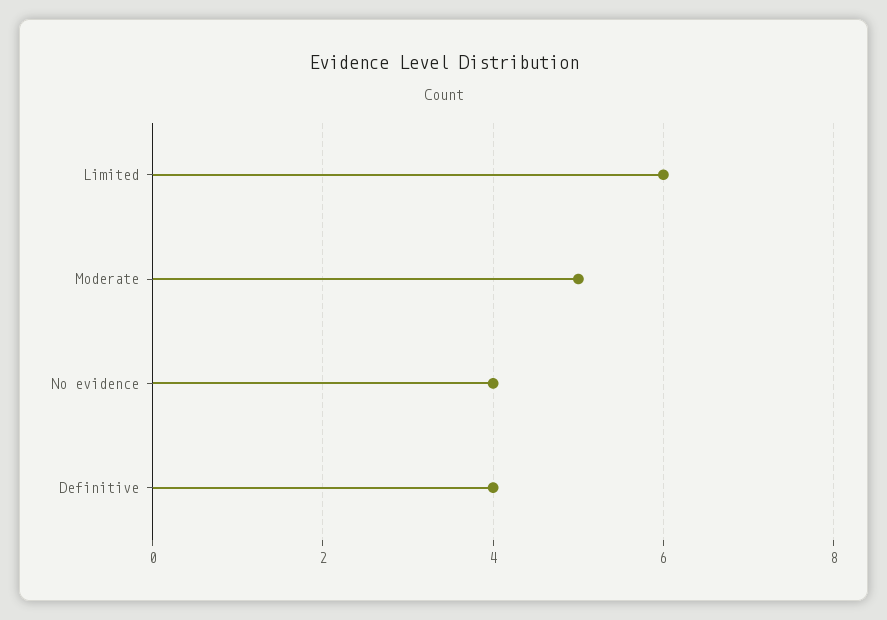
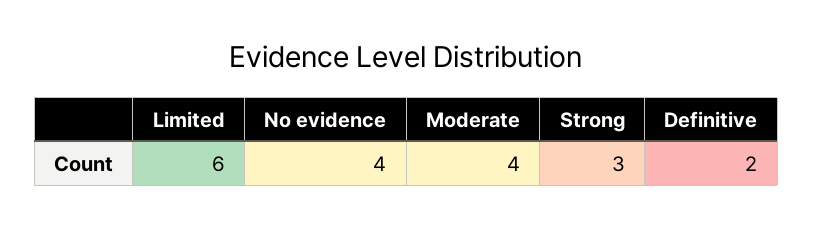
Moderate: 5 -> 4
Definitive: 4 -> 2
Strong: none -> 3

